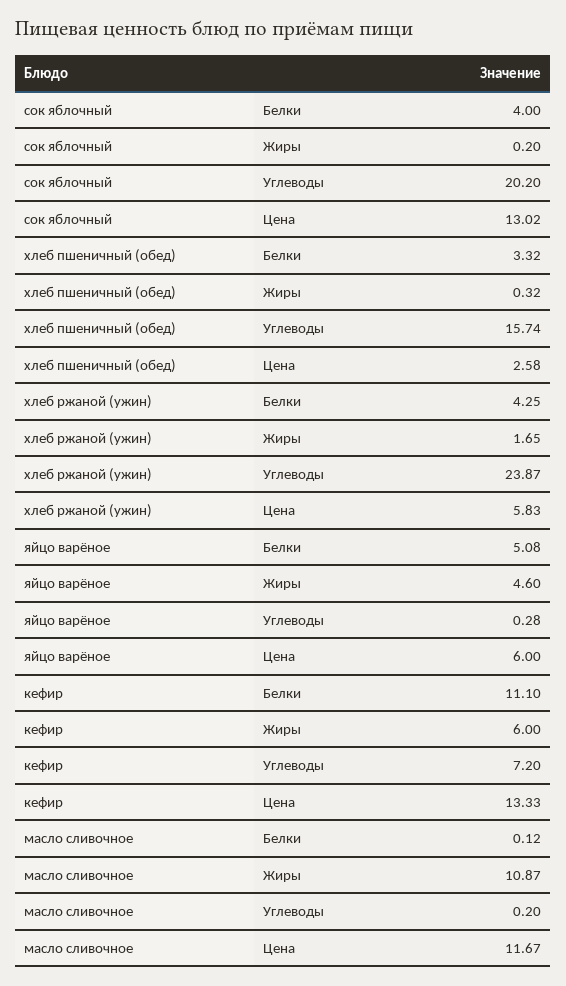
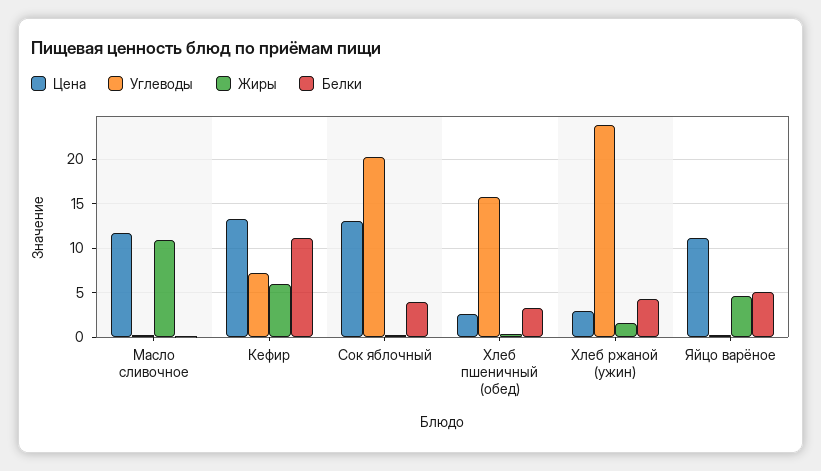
Цена, хлеб ржаной (ужин): 5.83 -> 3
Цена, яйцо варёное: 6 -> 11

